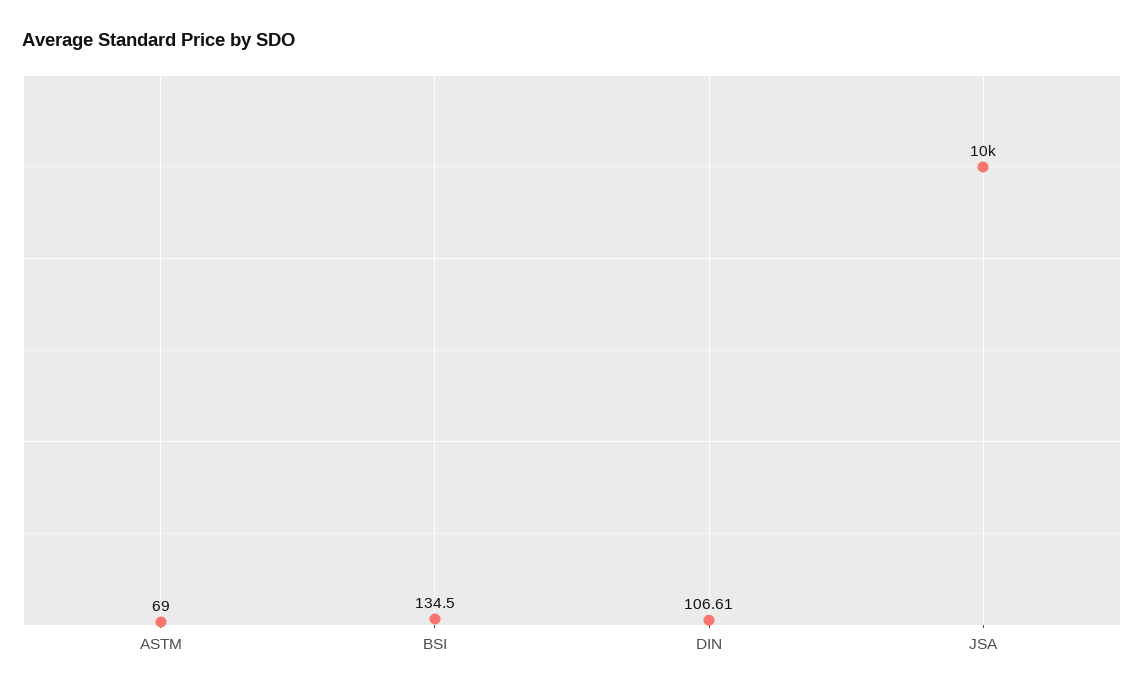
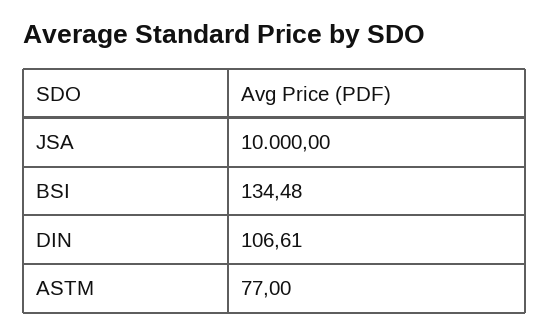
ASTM: 69 -> 77
BSI: 134.5 -> 134.48

